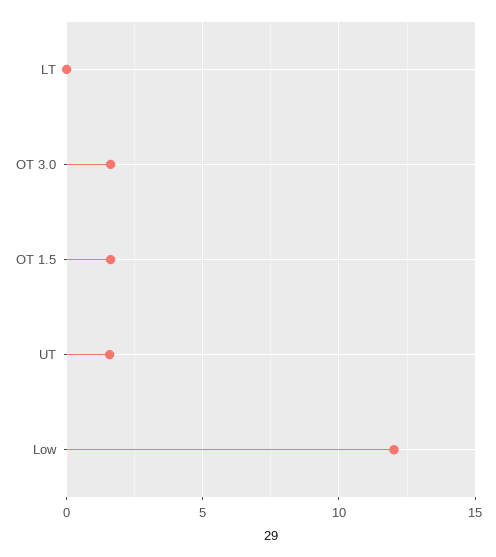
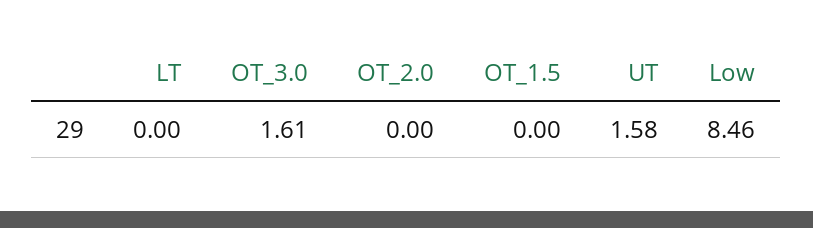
OT 1.5: 1.5 -> 0
Low: 12 -> 8.46
OT_2.0: none -> 0

